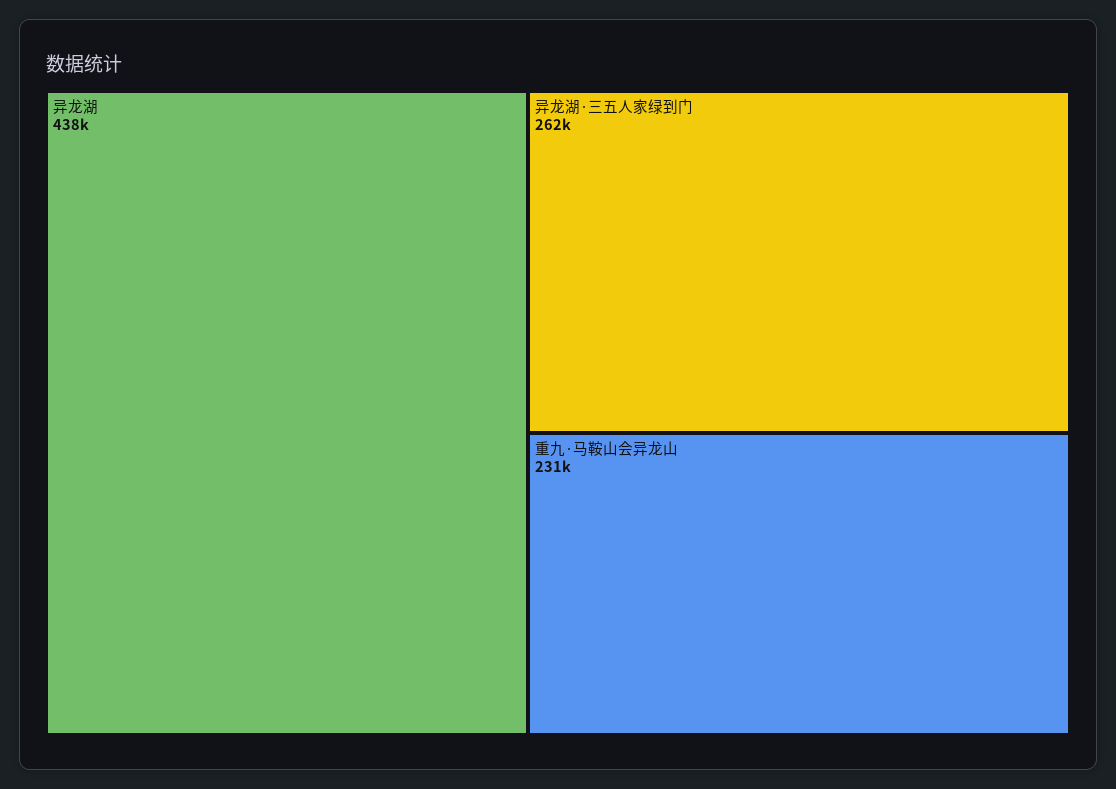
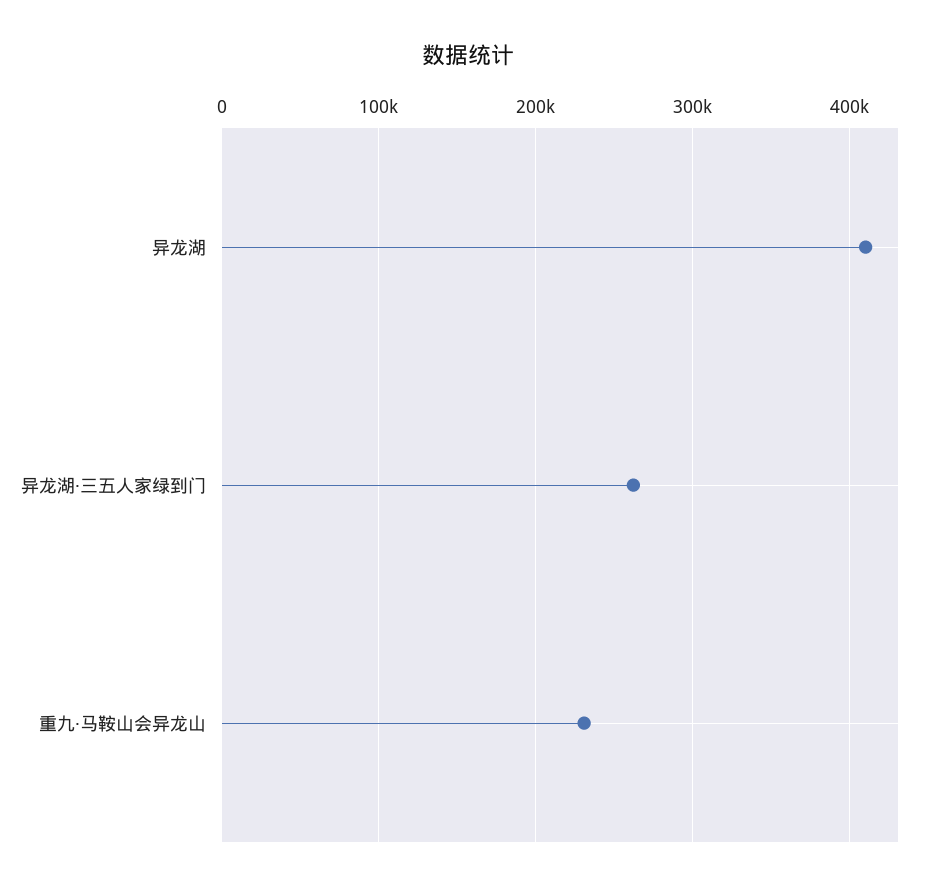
异龙湖: 438000 -> 410000

